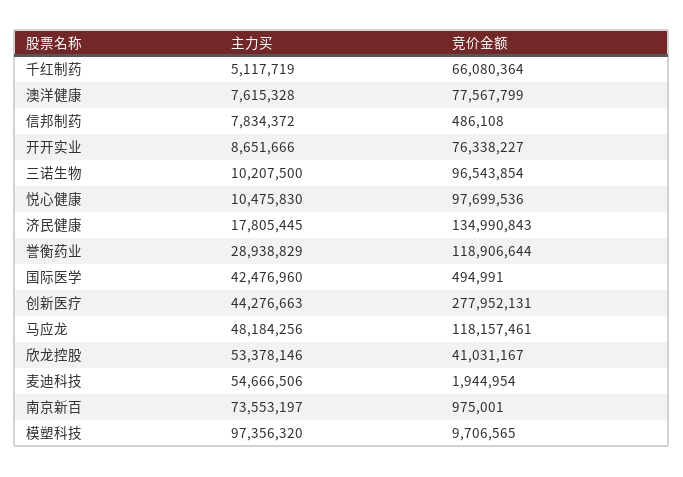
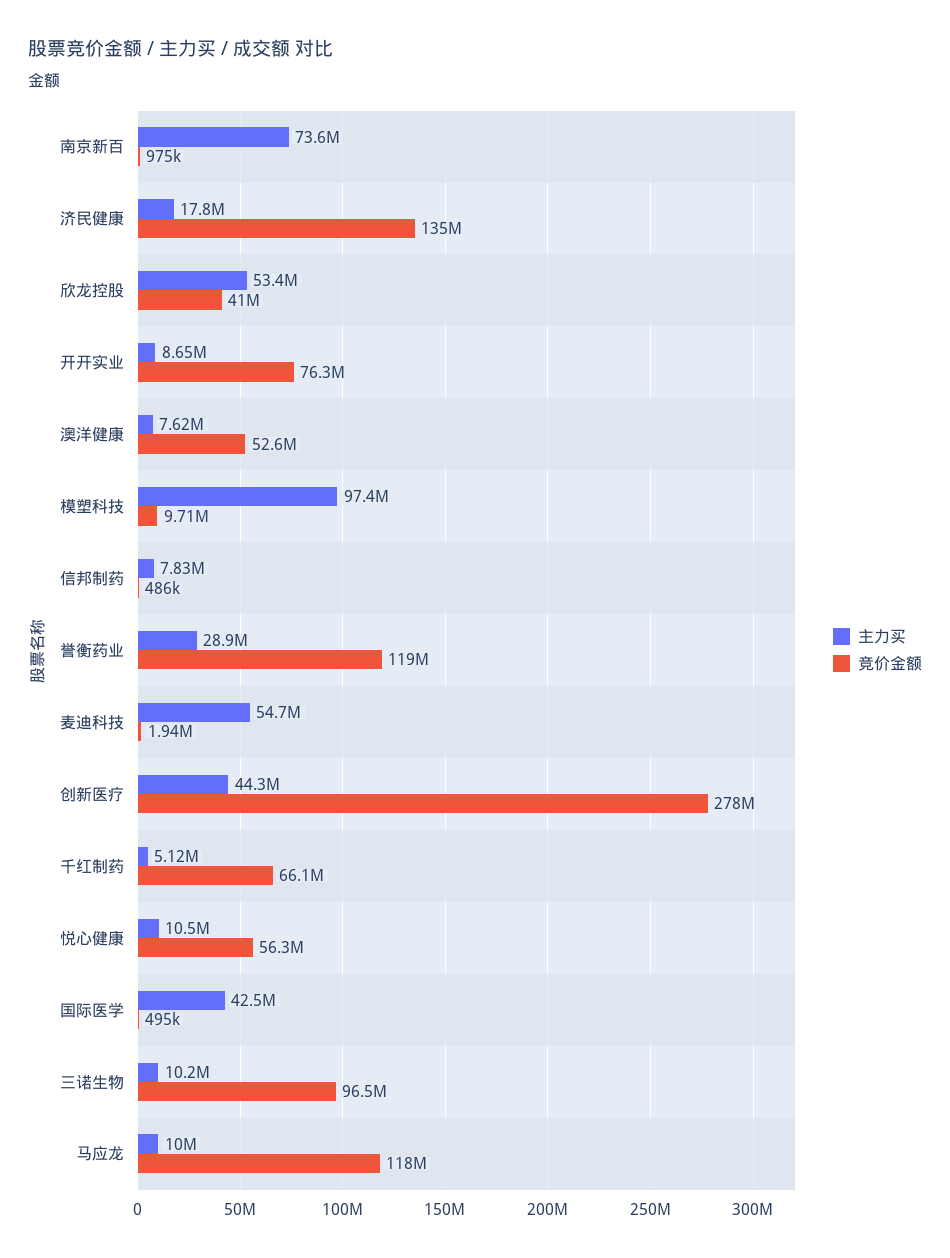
竞价金额, 澳洋健康: 77567799 -> 52600000
竞价金额, 悦心健康: 97699536 -> 56300000
主力买, 马应龙: 48184256 -> 10000000

